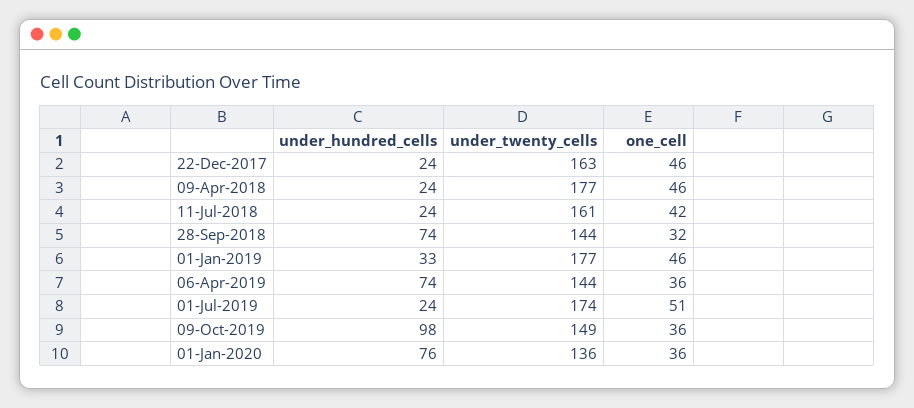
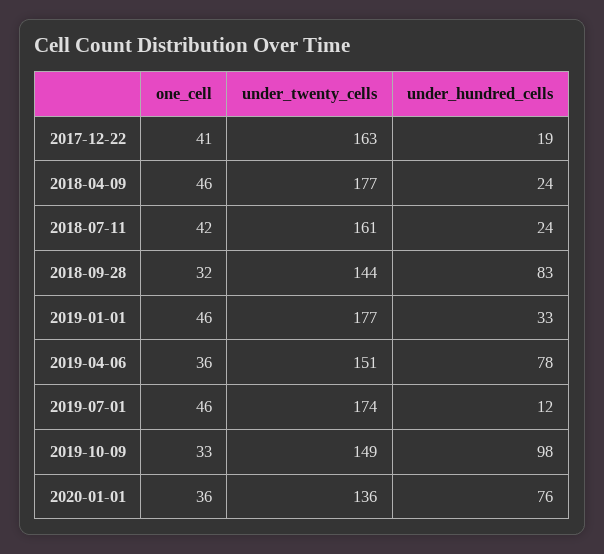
under_hundred_cells, 22-Dec-2017: 24 -> 19
one_cell, 22-Dec-2017: 46 -> 41
under_hundred_cells, 28-Sep-2018: 74 -> 83
under_hundred_cells, 06-Apr-2019: 74 -> 78
under_twenty_cells, 06-Apr-2019: 144 -> 151
under_hundred_cells, 01-Jul-2019: 24 -> 12
one_cell, 01-Jul-2019: 51 -> 46
one_cell, 09-Oct-2019: 36 -> 33

